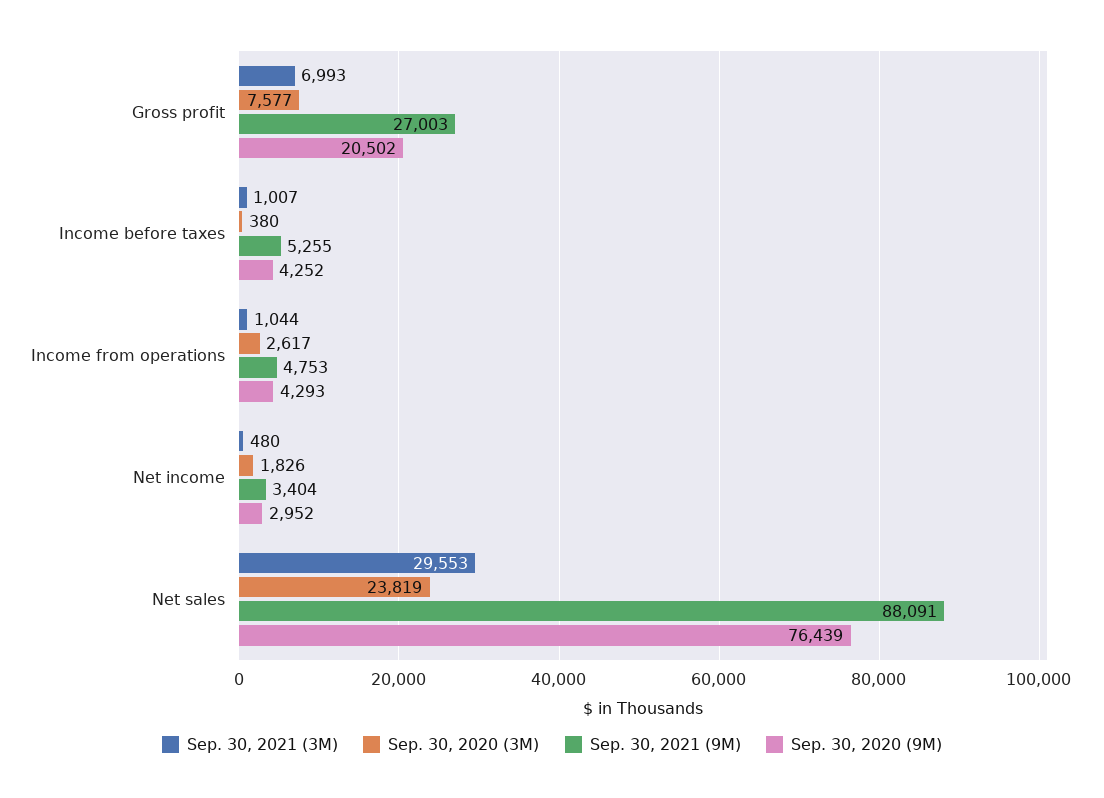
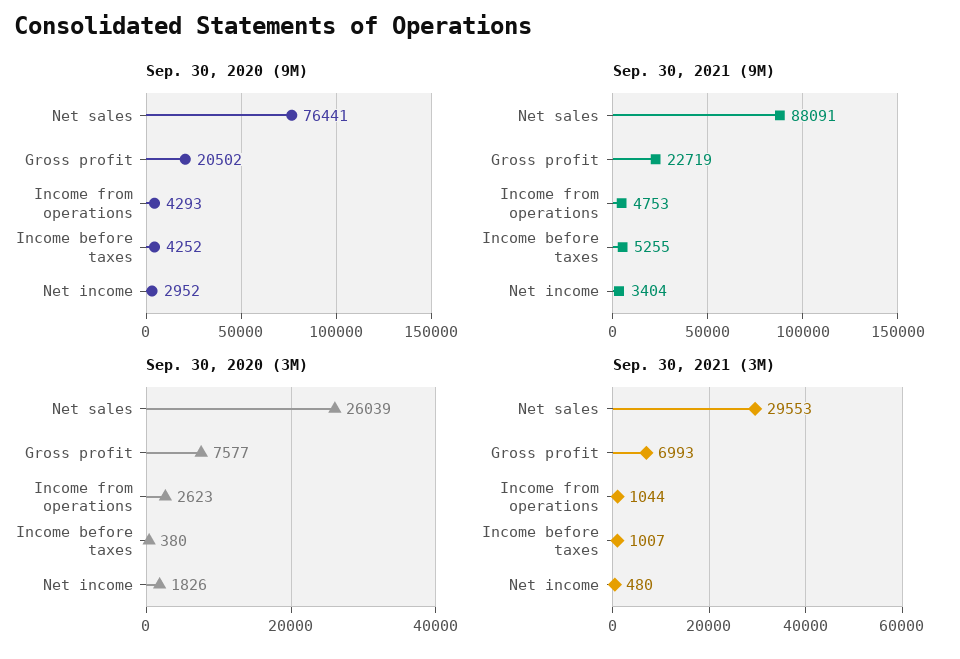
Sep. 30, 2021 (9M), Gross profit: 27003 -> 22719
Sep. 30, 2020 (3M), Income from operations: 2617 -> 2623
Sep. 30, 2020 (3M), Net sales: 23819 -> 26039
Sep. 30, 2020 (9M), Net sales: 76439 -> 76441

